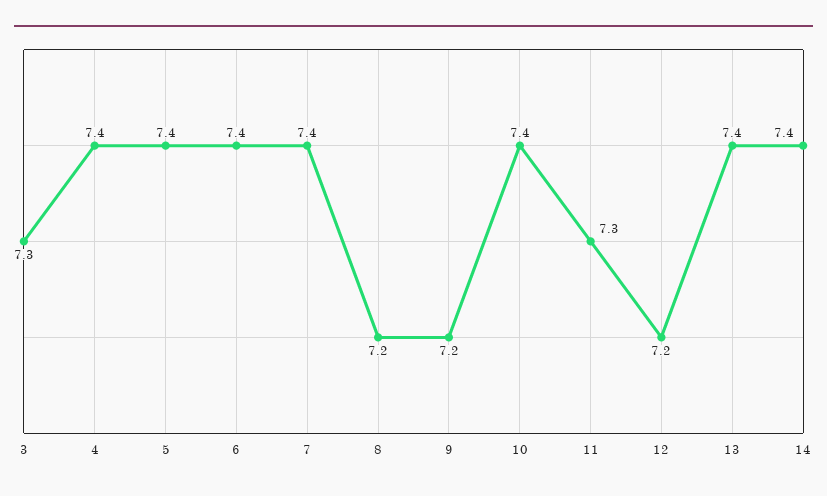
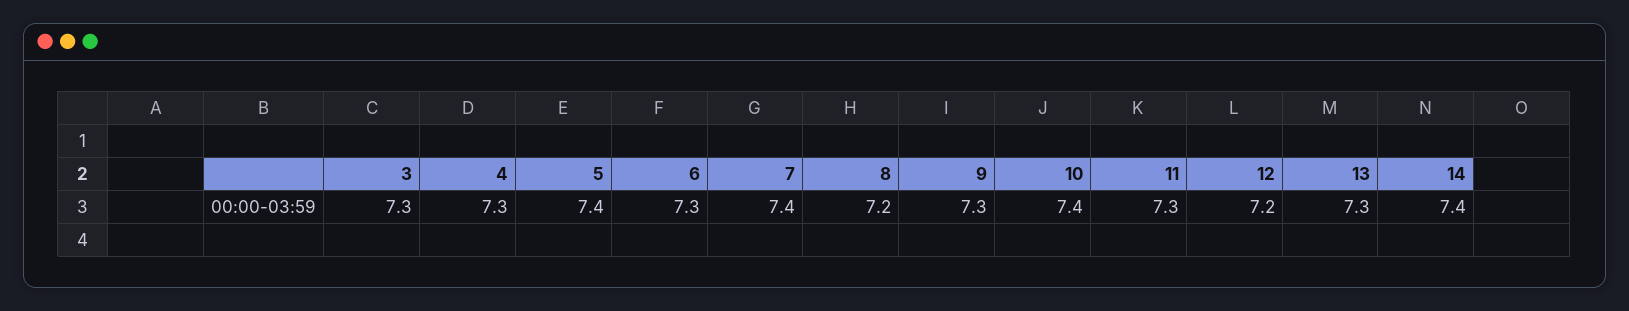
4: 7.4 -> 7.3
6: 7.4 -> 7.3
9: 7.2 -> 7.3
13: 7.4 -> 7.3

